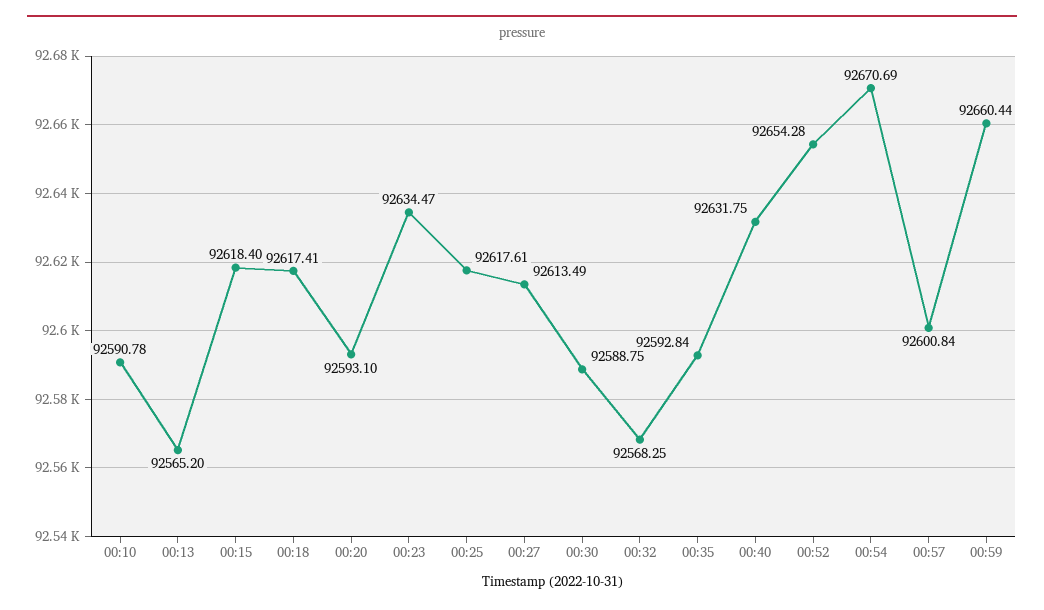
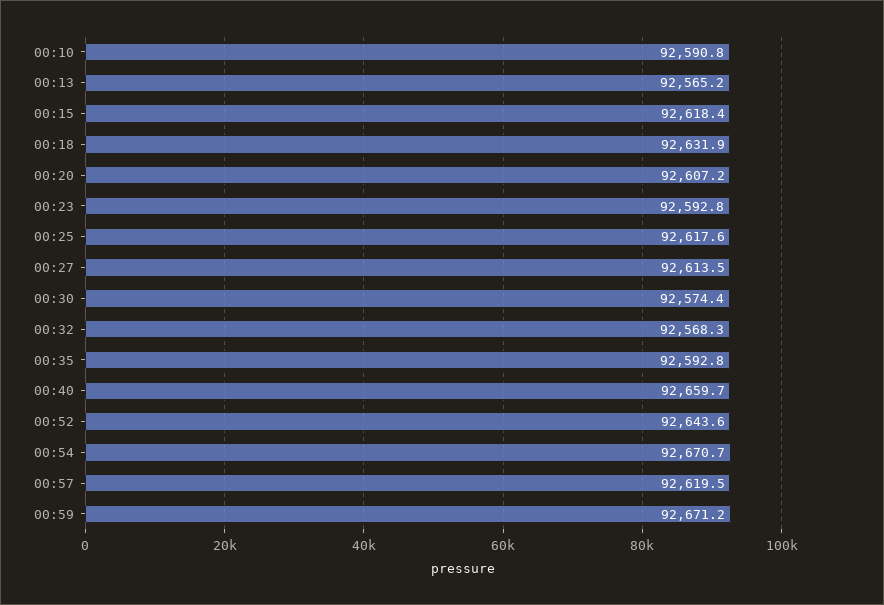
00:18: 92617.41 -> 92631.9
00:20: 92593.1 -> 92607.2
00:23: 92634.47 -> 92592.8
00:30: 92588.75 -> 92574.4
00:40: 92631.75 -> 92659.7
00:52: 92654.28 -> 92643.6
00:57: 92600.84 -> 92619.5
00:59: 92660.44 -> 92671.2

